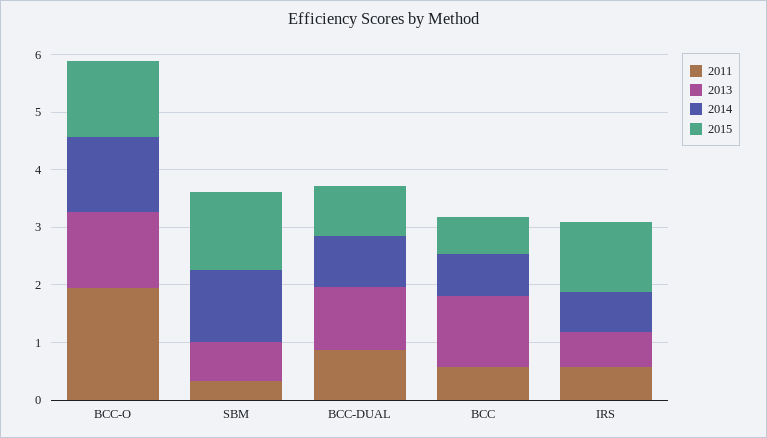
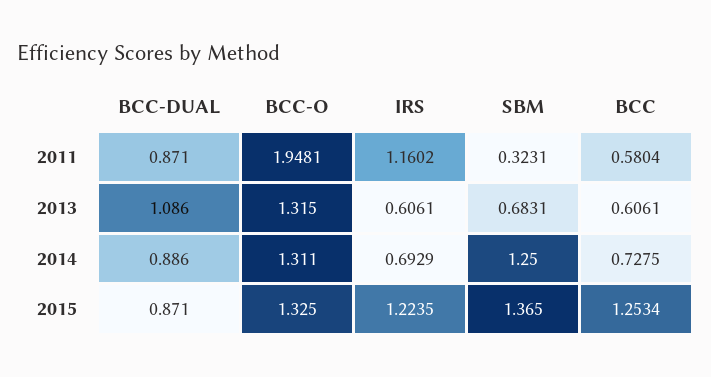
2013, BCC: 1.2 -> 0.6061
2015, BCC: 0.6 -> 1.2534
2011, IRS: 0.6 -> 1.1602

